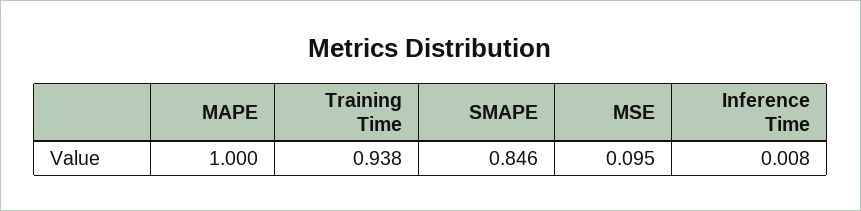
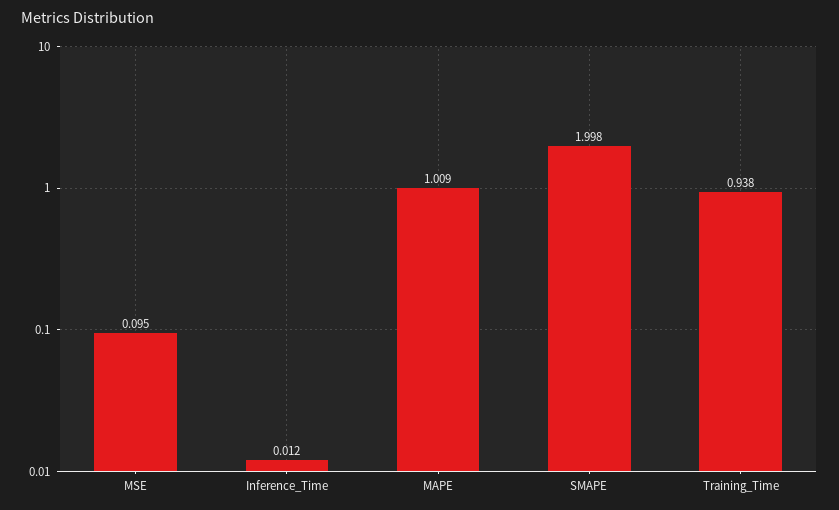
MAPE: 1 -> 1.009
SMAPE: 0.846 -> 1.998
Inference Time: 0.008 -> 0.012

